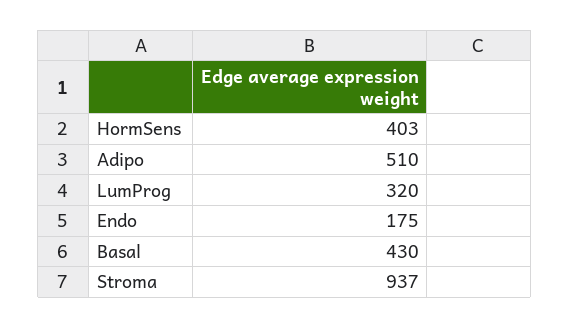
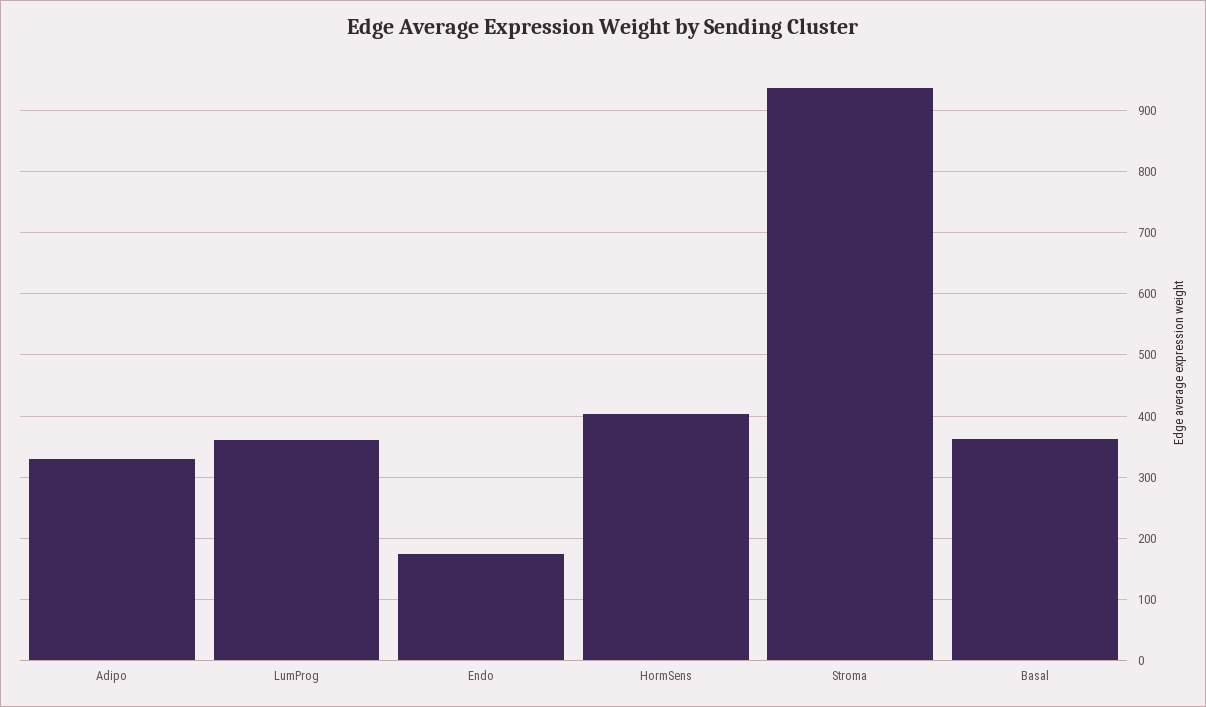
Adipo: 510 -> 330
LumProg: 320 -> 360
Basal: 430 -> 360

